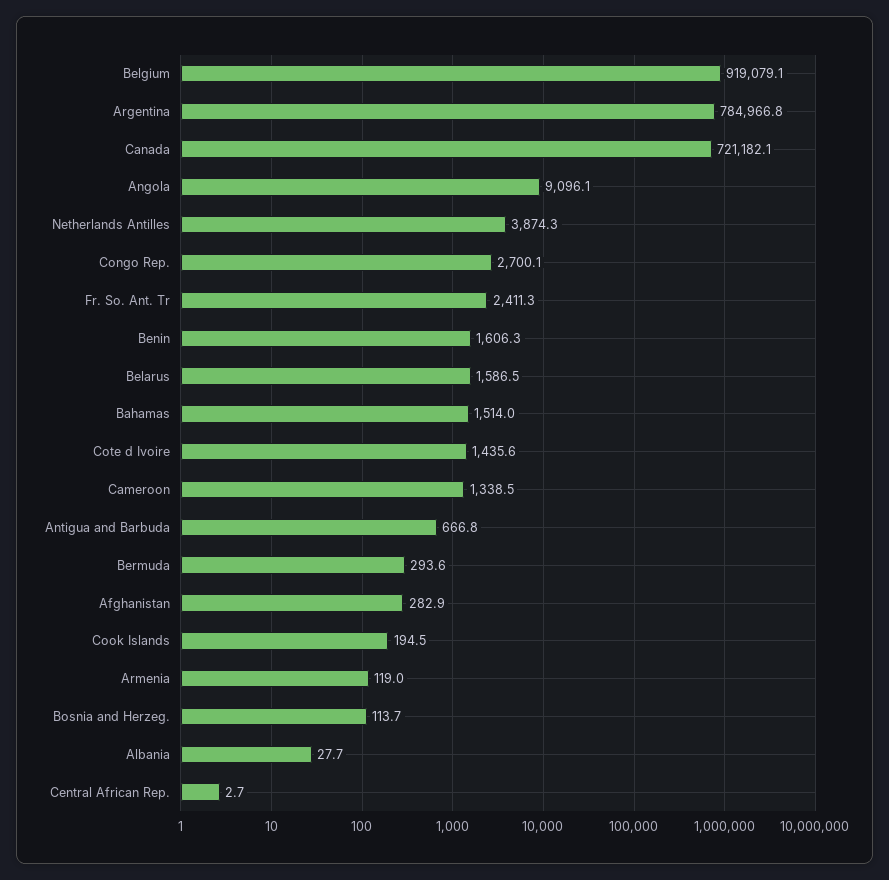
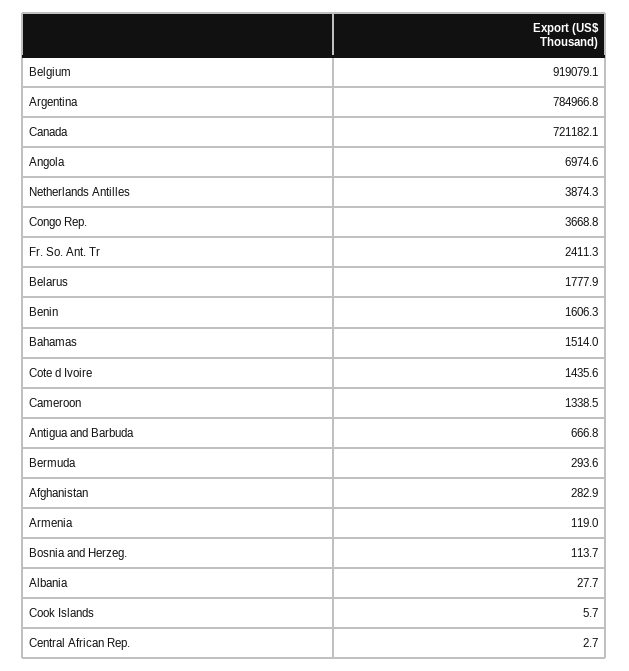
Angola: 9096.1 -> 6974.6
Congo Rep.: 2700.1 -> 3668.8
Belarus: 1586.5 -> 1777.9
Cook Islands: 194.5 -> 5.7

